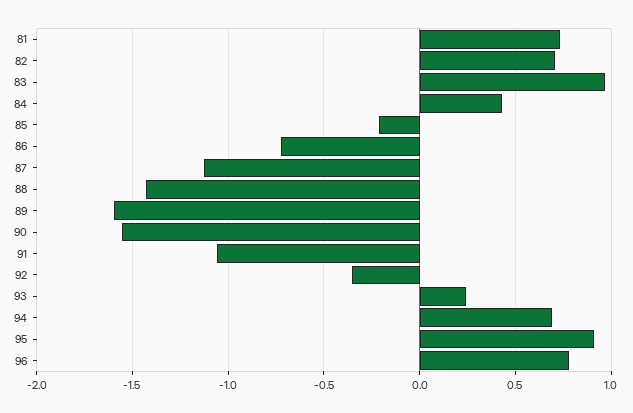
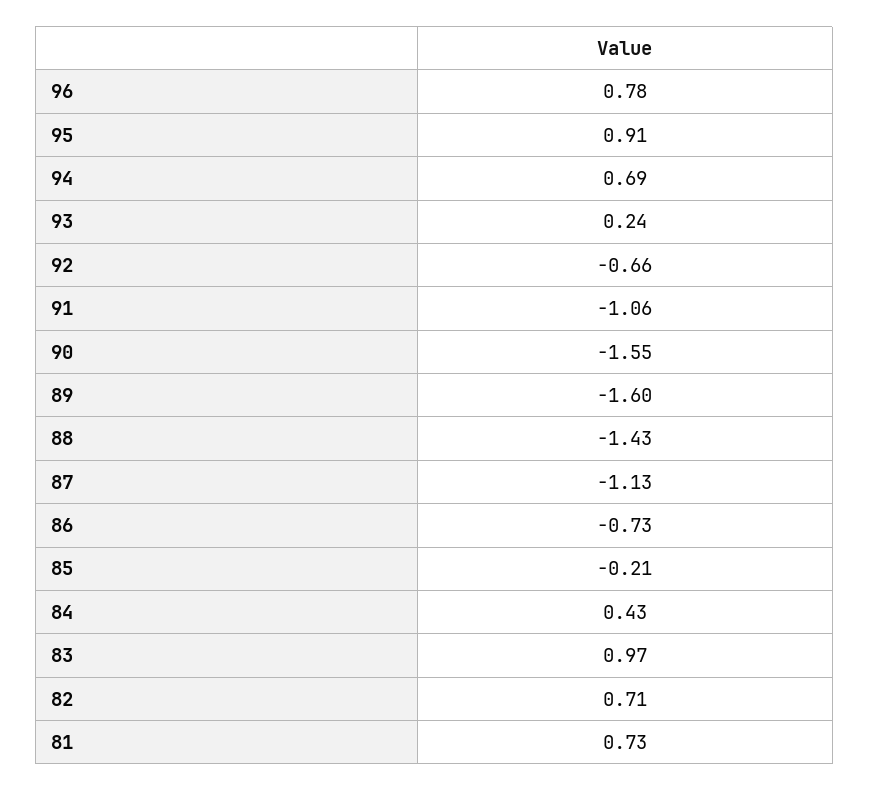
92: -0.35 -> -0.66

